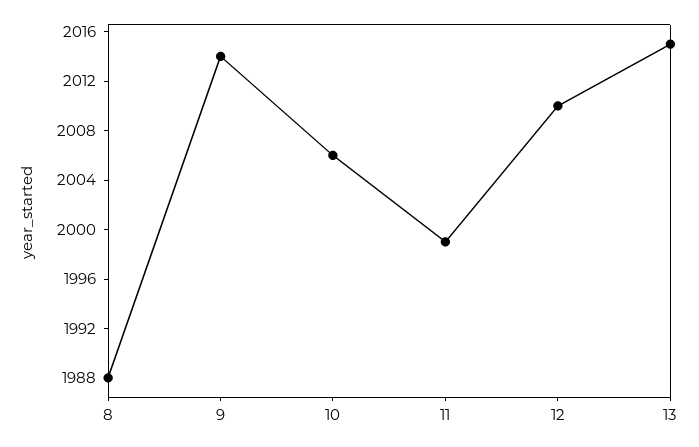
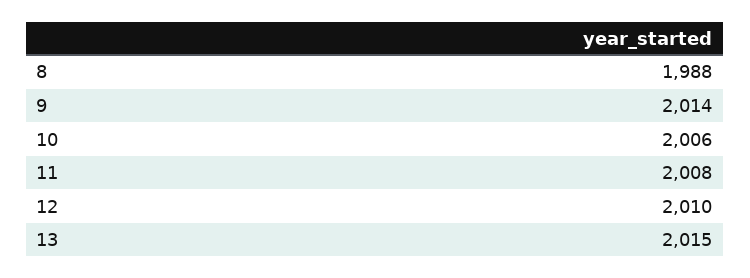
11: 1999 -> 2008

